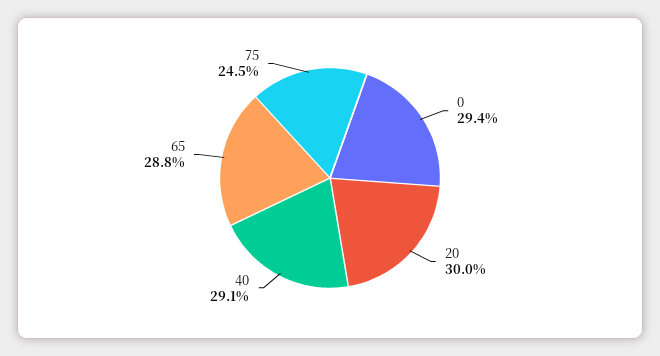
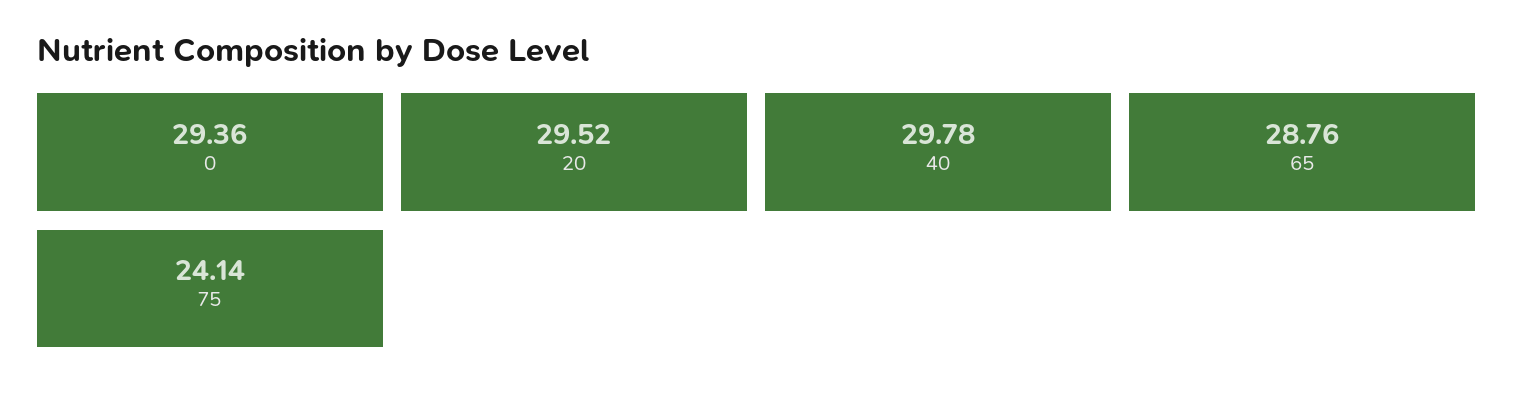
20: 30 -> 29.52
40: 29.1 -> 29.78
75: 24.5 -> 24.14

